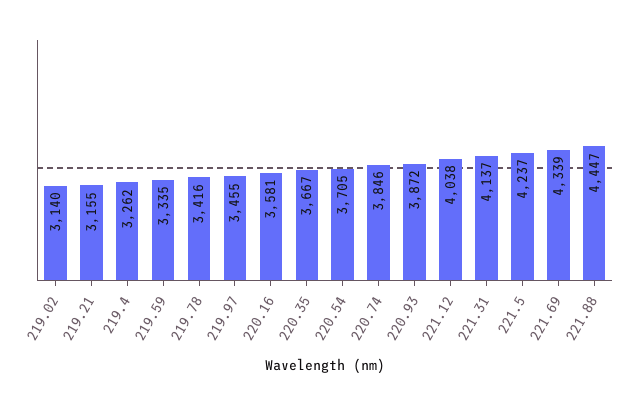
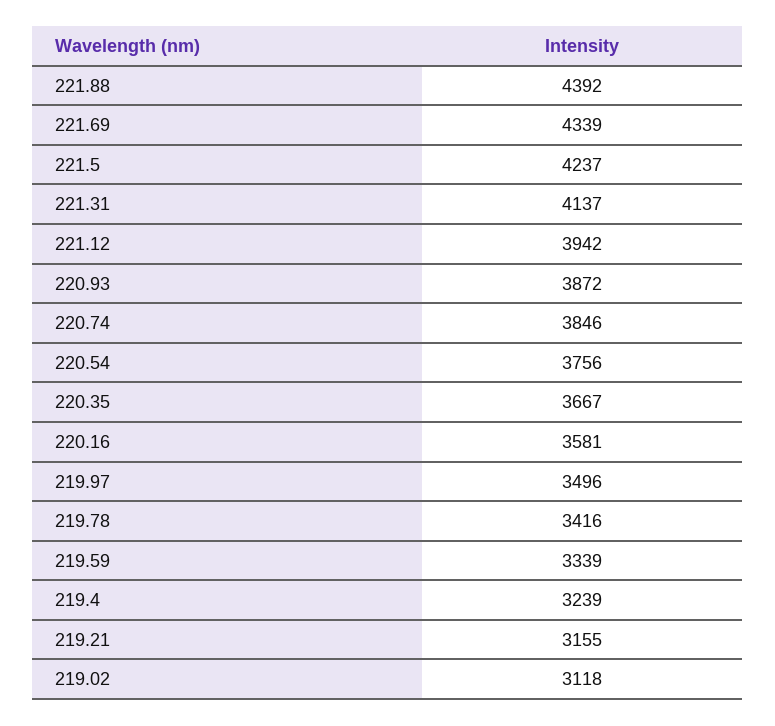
219.02: 3140 -> 3118
219.4: 3262 -> 3239
219.59: 3335 -> 3339
219.97: 3455 -> 3496
220.54: 3705 -> 3756
221.12: 4038 -> 3942
221.88: 4447 -> 4392

